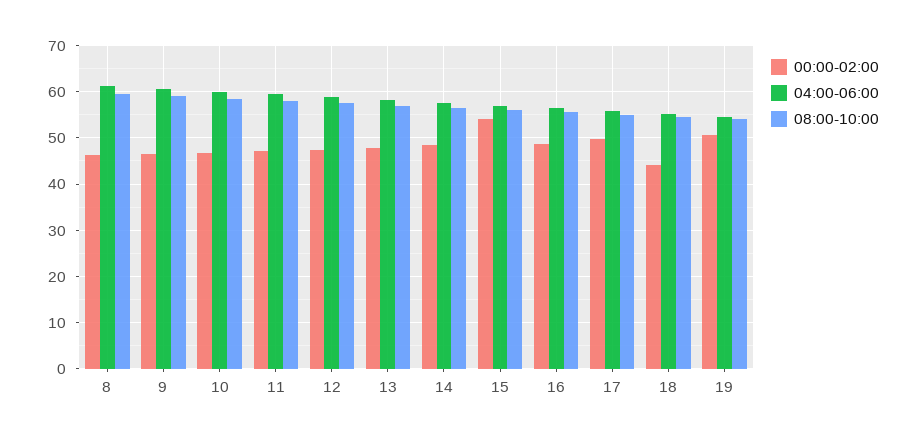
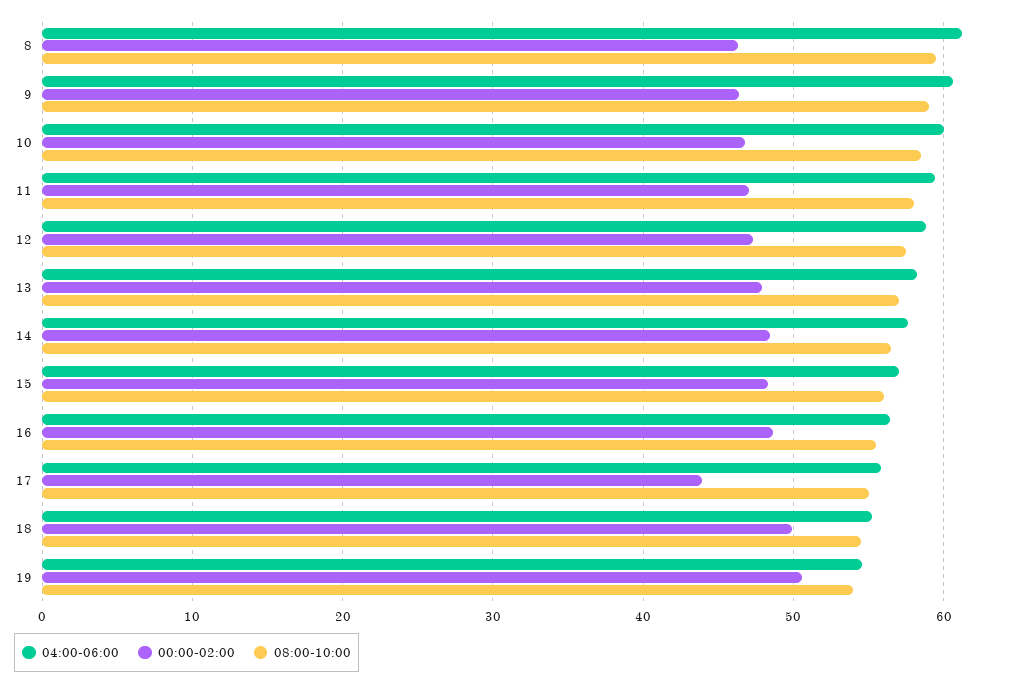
00:00-02:00, 15: 54 -> 48
00:00-02:00, 17: 50 -> 44
00:00-02:00, 18: 44 -> 50

